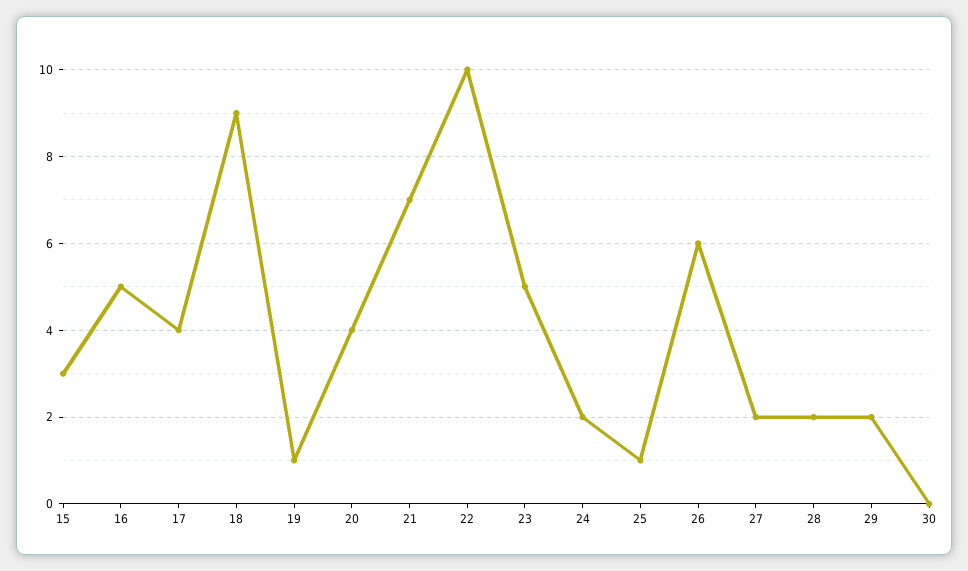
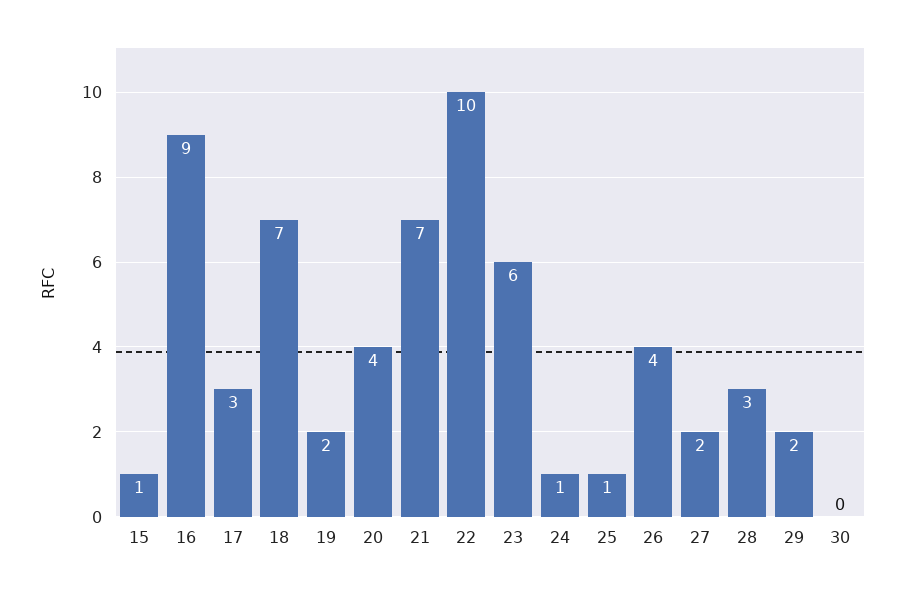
15: 3 -> 1
16: 5 -> 9
17: 4 -> 3
18: 9 -> 7
19: 1 -> 2
23: 5 -> 6
24: 2 -> 1
26: 6 -> 4
28: 2 -> 3

